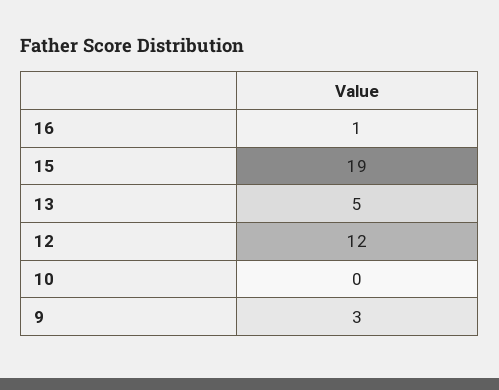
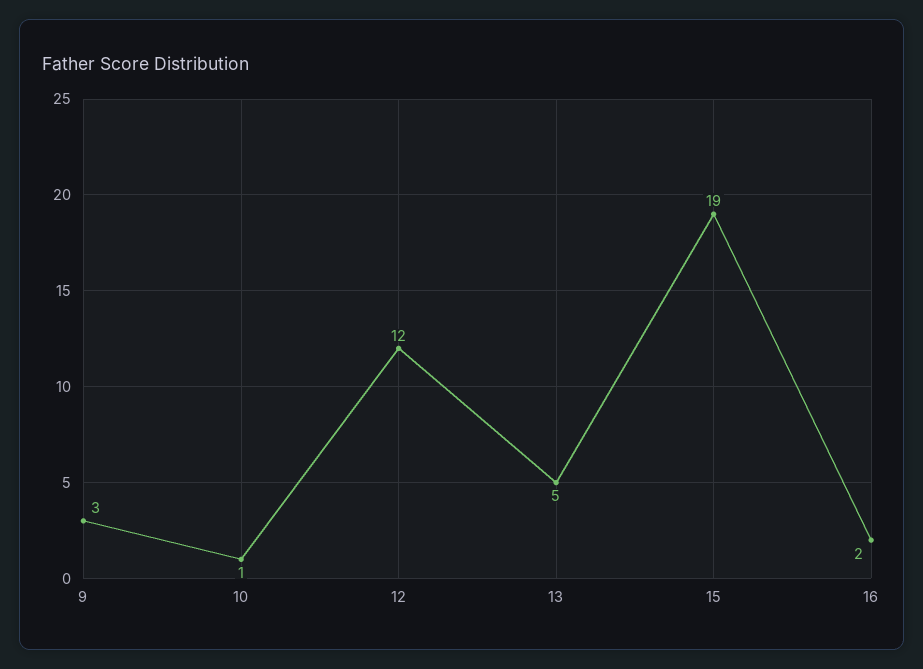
16: 1 -> 2
10: 0 -> 1

